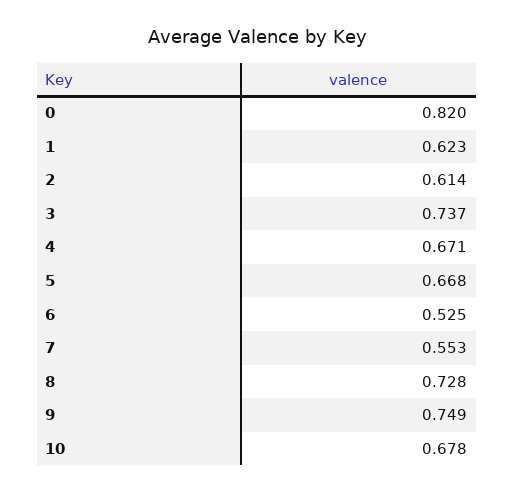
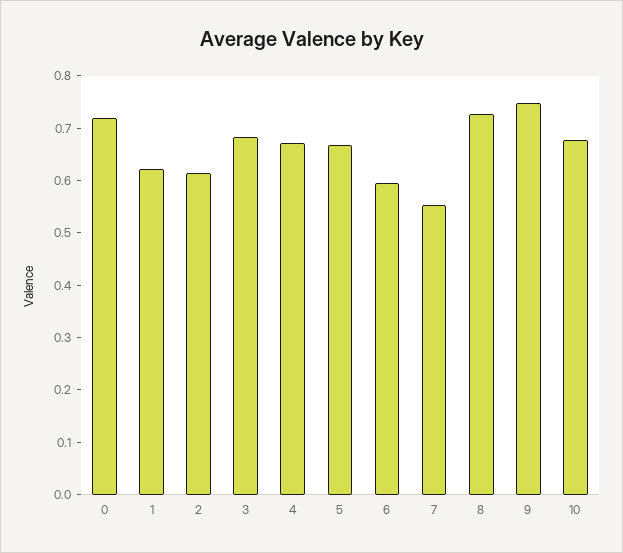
0: 0.82 -> 0.72
3: 0.737 -> 0.68
6: 0.525 -> 0.6

